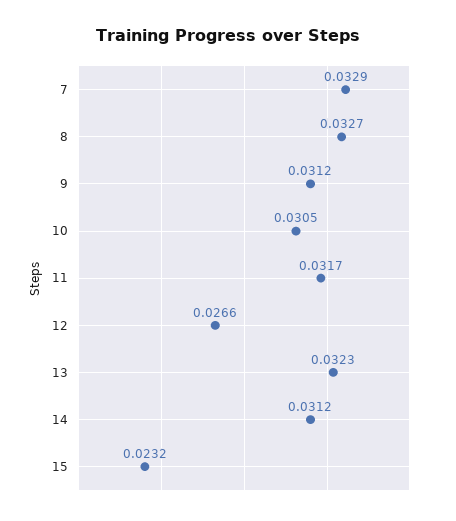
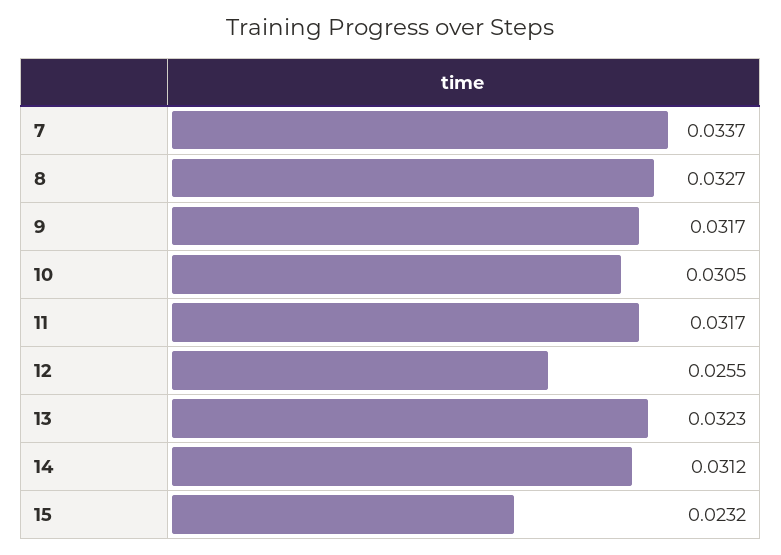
7: 0.0329 -> 0.0337
9: 0.0312 -> 0.0317
12: 0.0266 -> 0.0255

